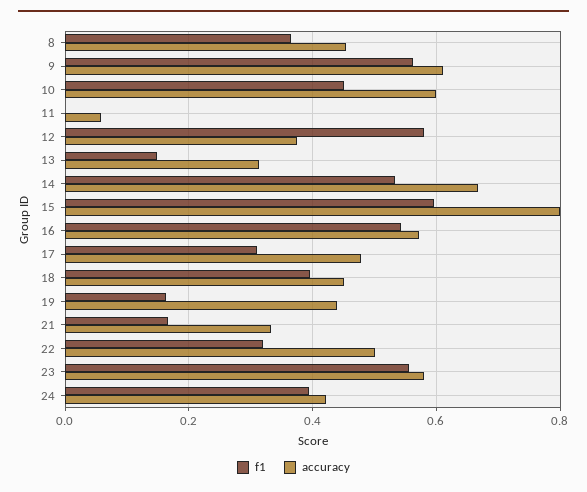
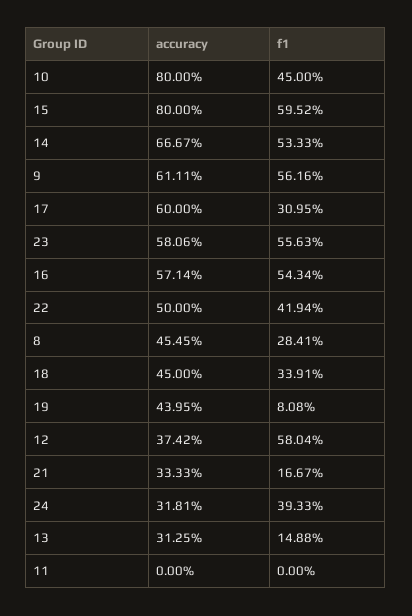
f1, 8: 0.36 -> 0.2841
accuracy, 10: 0.6 -> 0.8
accuracy, 11: 0.06 -> 0
accuracy, 17: 0.48 -> 0.6
f1, 18: 0.4 -> 0.3391
f1, 19: 0.16 -> 0.0808
f1, 22: 0.32 -> 0.4194
accuracy, 24: 0.42 -> 0.3181

